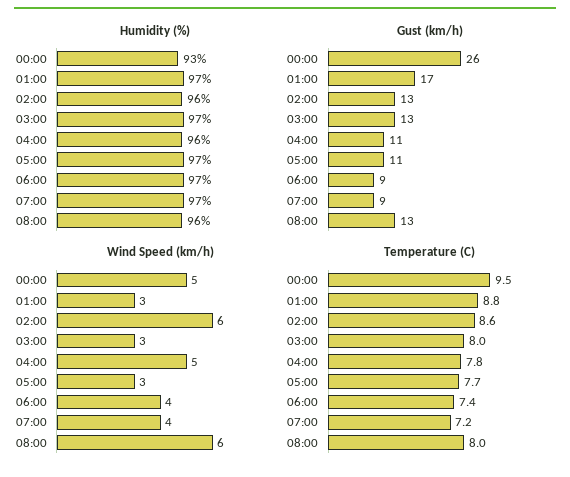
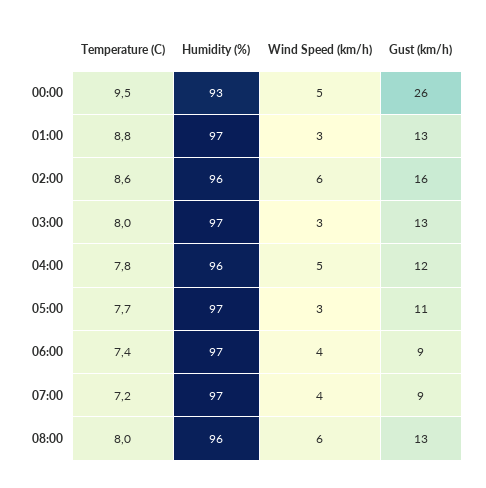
Gust (km/h), 01:00: 17 -> 13
Gust (km/h), 02:00: 13 -> 16
Gust (km/h), 04:00: 11 -> 12

